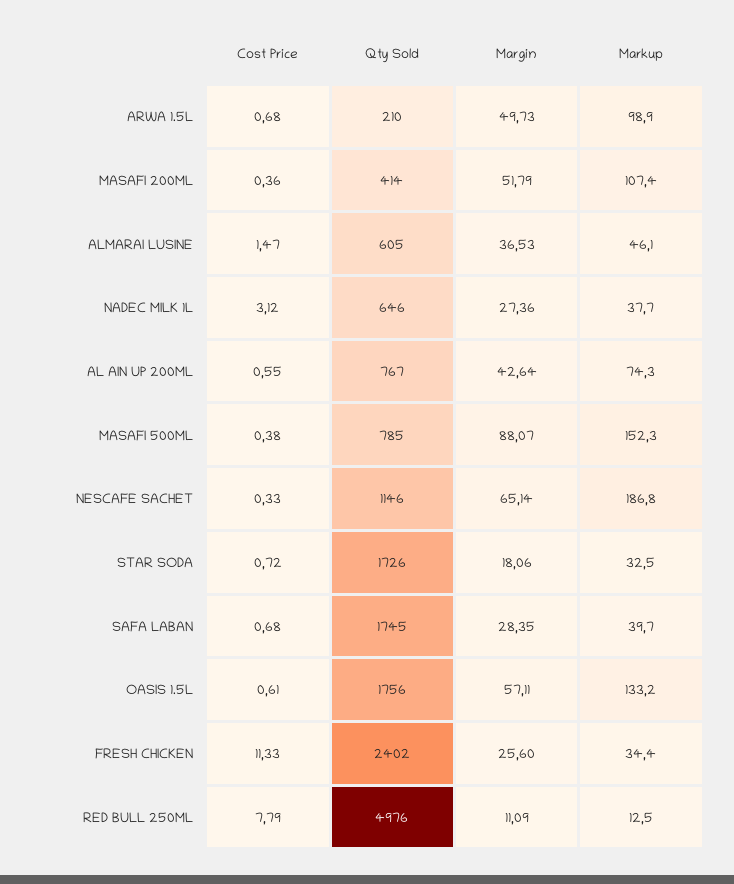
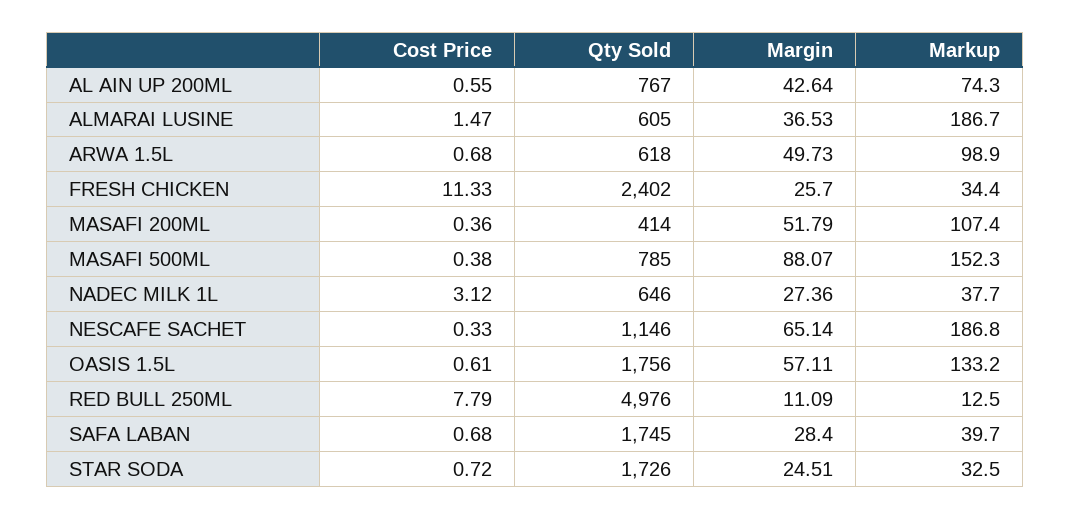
Qty Sold, ARWA 1.5L: 210 -> 618
Markup, ALMARAI LUSINE: 46.1 -> 186.7
Margin, STAR SODA: 18.06 -> 24.51
Margin, SAFA LABAN: 28.35 -> 28.4
Margin, FRESH CHICKEN: 25.6 -> 25.7

